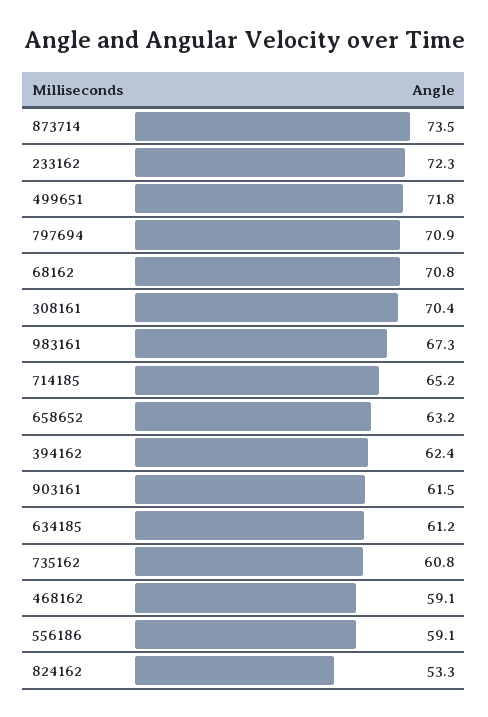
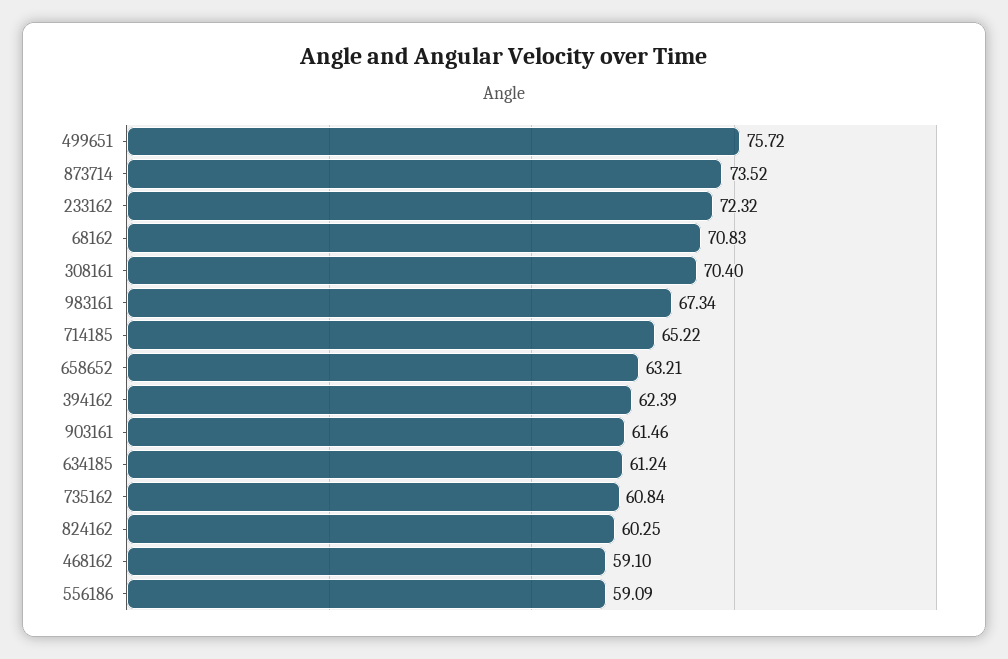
499651: 71.8 -> 75.72
797694: 70.9 -> none
824162: 53.3 -> 60.25

